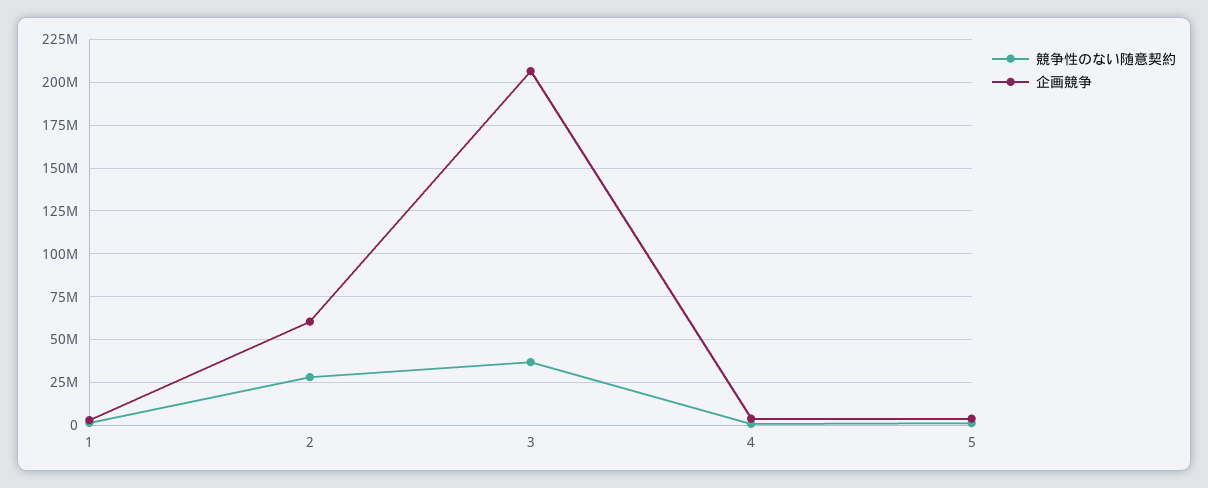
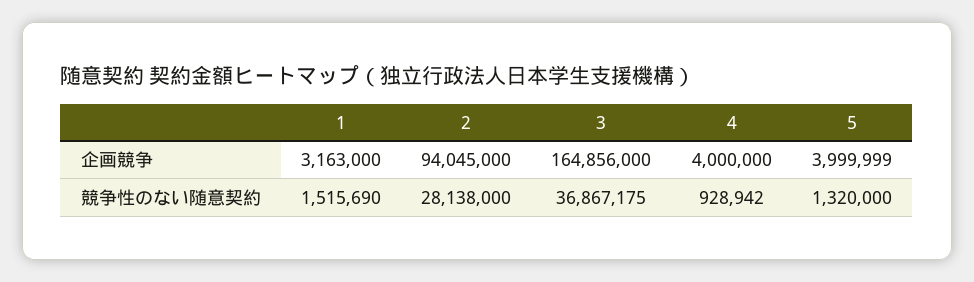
企画競争, 2: 60000000 -> 94045000
企画競争, 3: 205000000 -> 164856000

